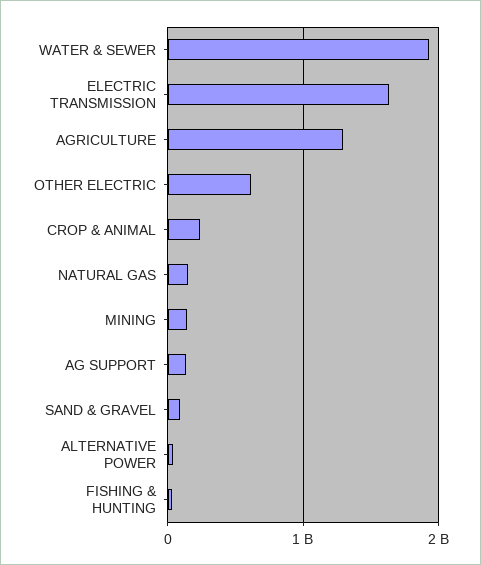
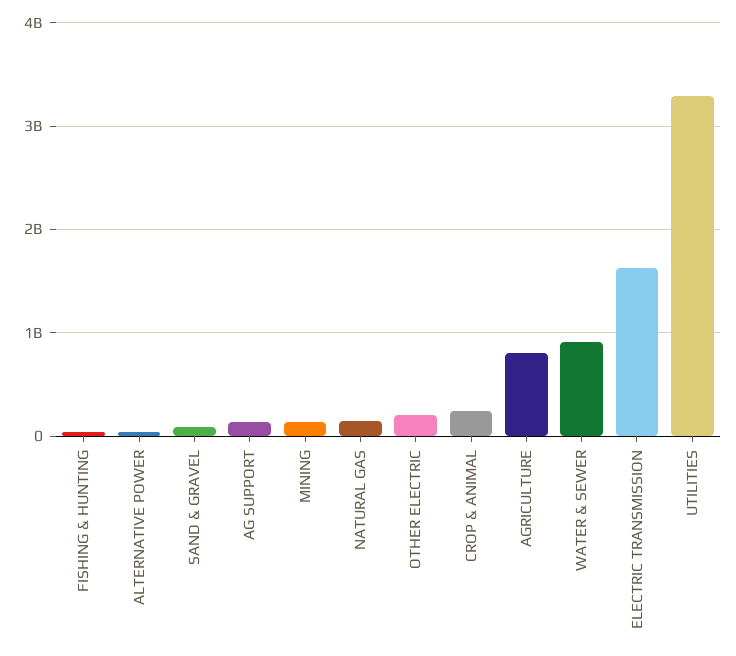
WATER & SEWER: 1900000000 -> 900000000
AGRICULTURE: 1300000000 -> 800000000
OTHER ELECTRIC: 600000000 -> 200000000
UTILITIES: none -> 3300000000

